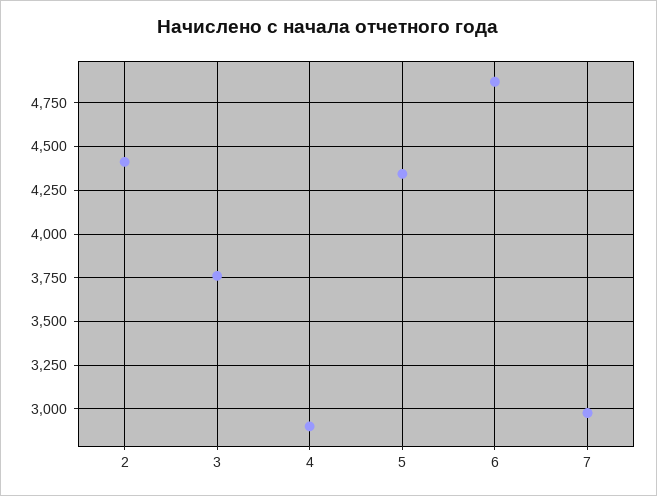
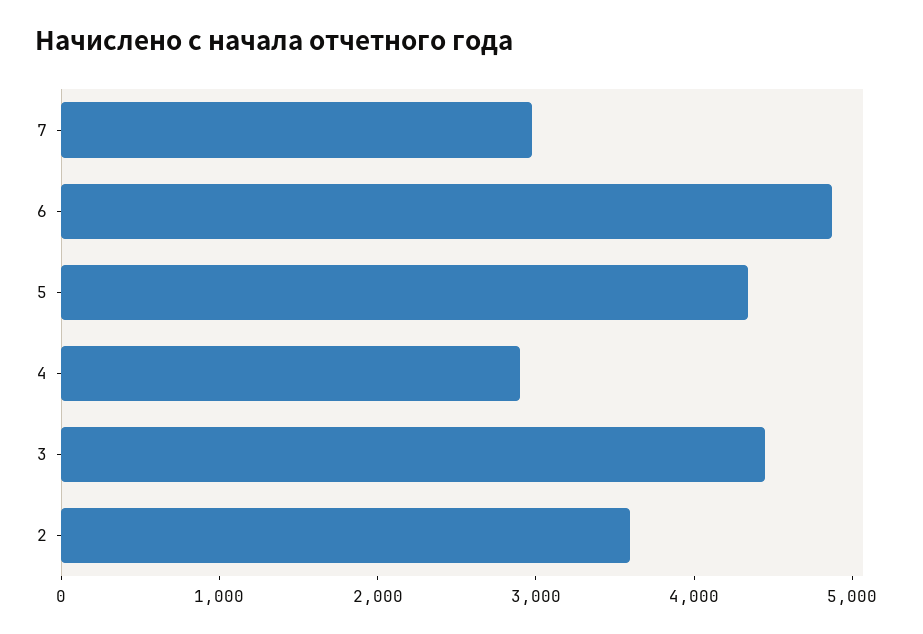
2: 4400 -> 3600
3: 3750 -> 4400

